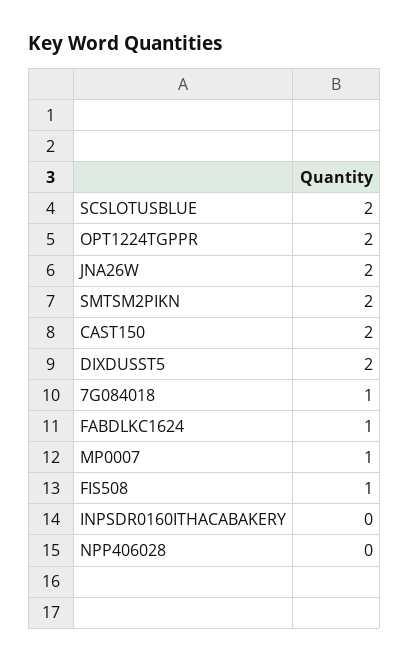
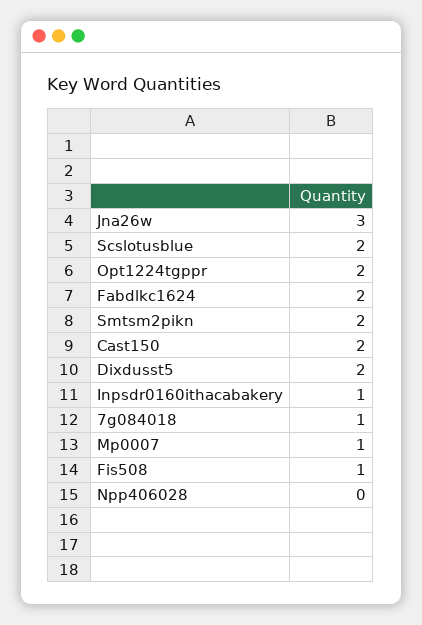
JNA26W: 2 -> 3
FABDLKC1624: 1 -> 2
INPSDR0160ITHACABAKERY: 0 -> 1

